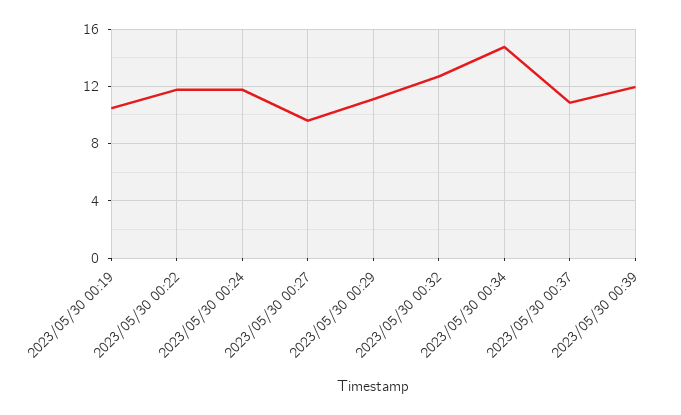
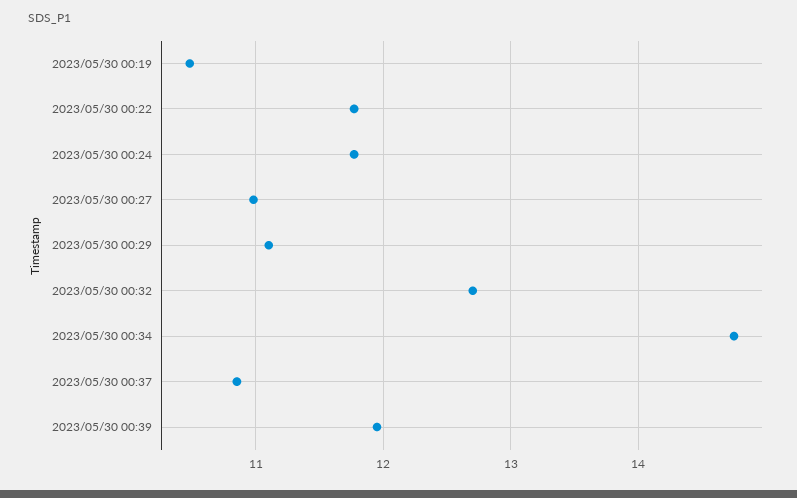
2023/05/30 00:27: 9.5 -> 11

